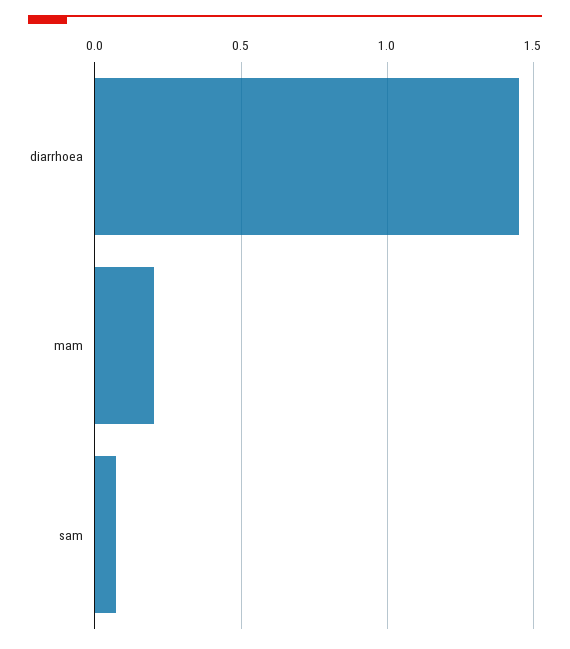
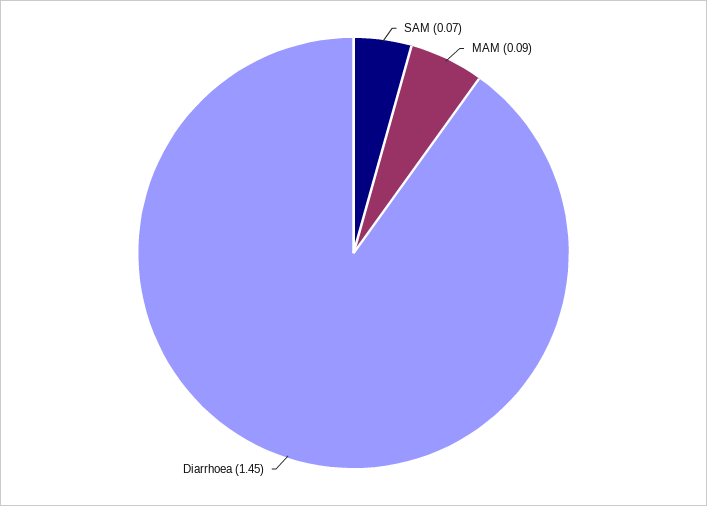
mam: 0.2 -> 0.09

